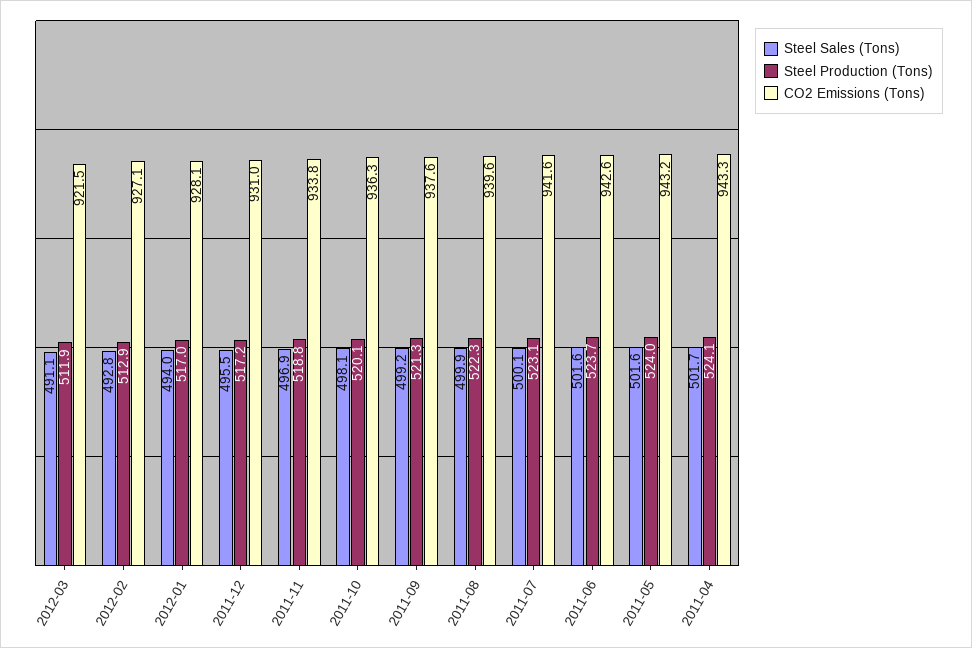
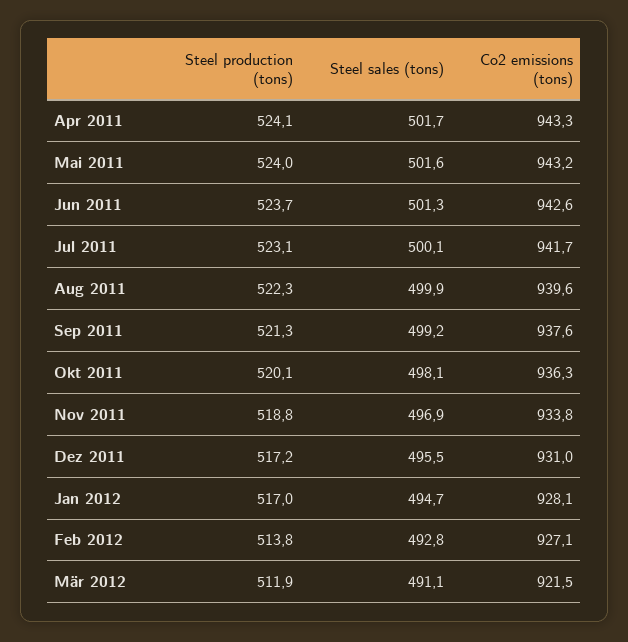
Steel Production (Tons), 2012-02: 512.9 -> 513.8
Steel Sales (Tons), 2012-01: 494 -> 494.7
CO2 Emissions (Tons), 2011-07: 941.6 -> 941.7
Steel Sales (Tons), 2011-06: 501.6 -> 501.3

